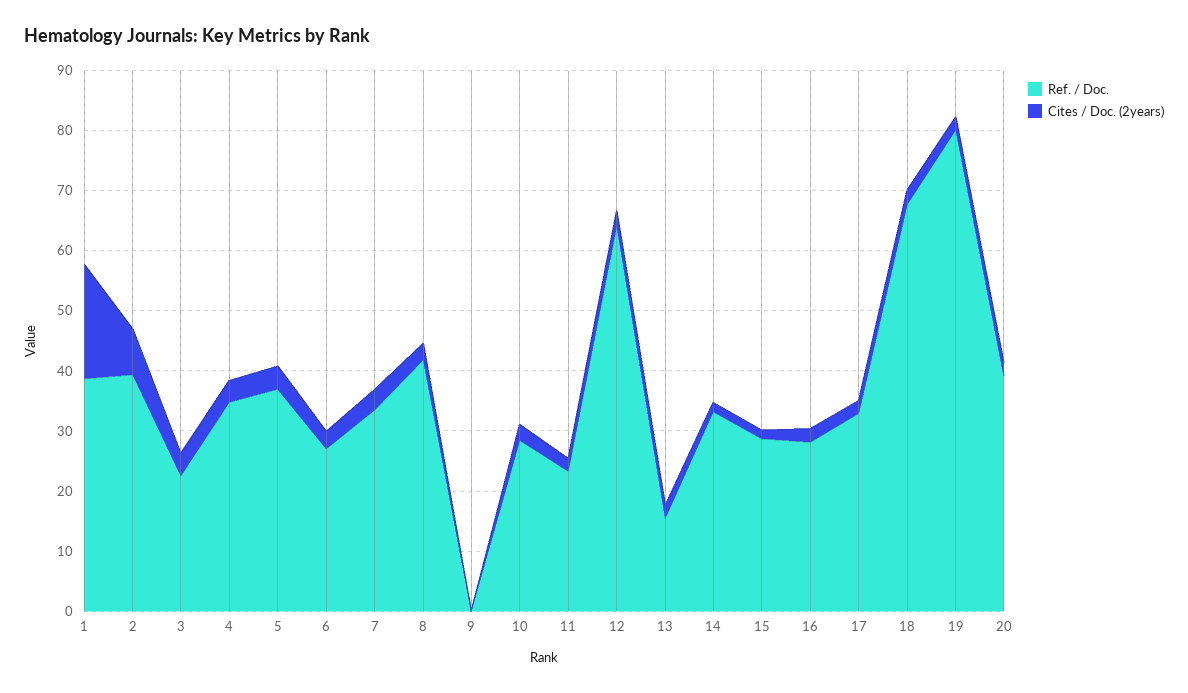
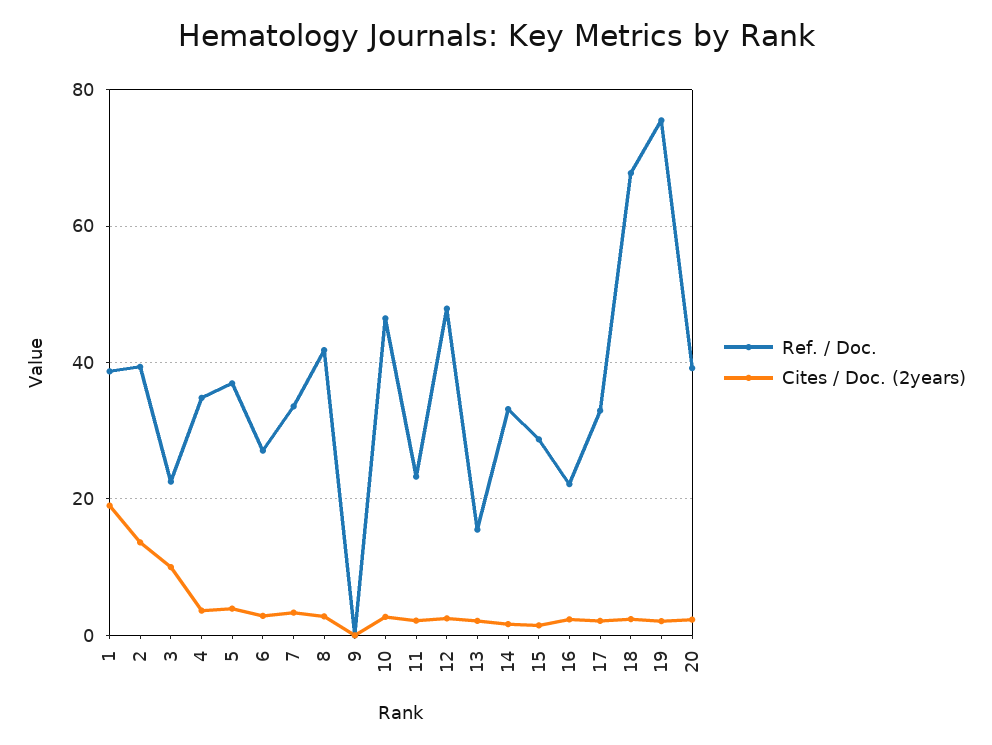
Cites / Doc. (2years), 2: 8 -> 14
Cites / Doc. (2years), 3: 4 -> 10
Ref. / Doc., 10: 28 -> 46
Ref. / Doc., 12: 64 -> 48
Ref. / Doc., 16: 28 -> 22
Ref. / Doc., 19: 80 -> 76

